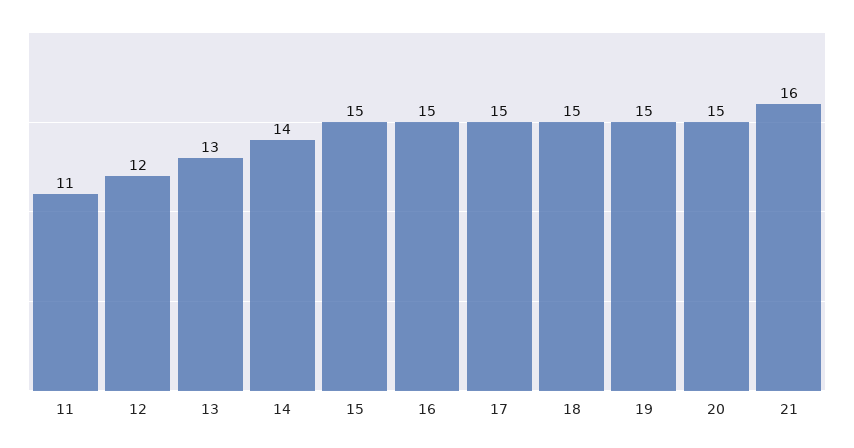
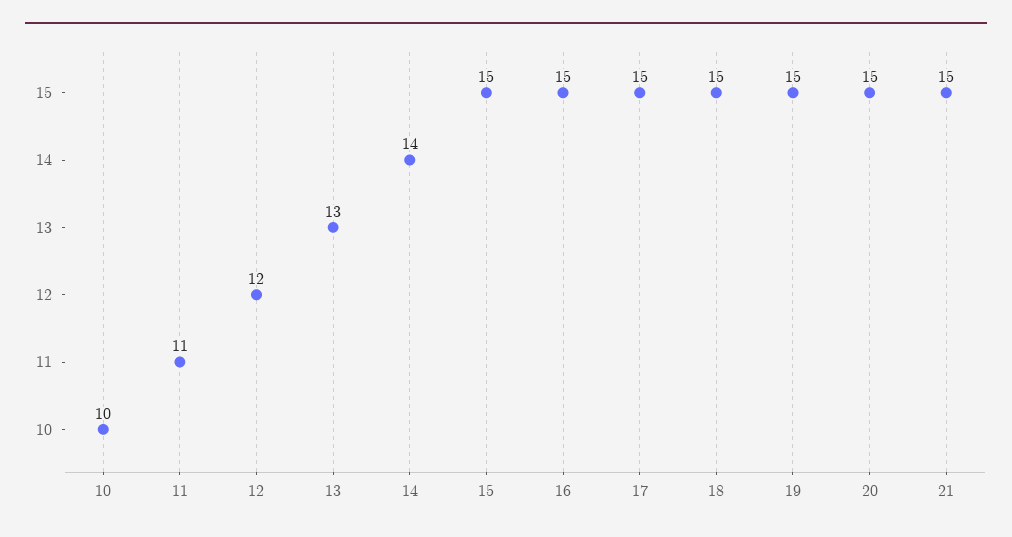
21: 16 -> 15
10: none -> 10

